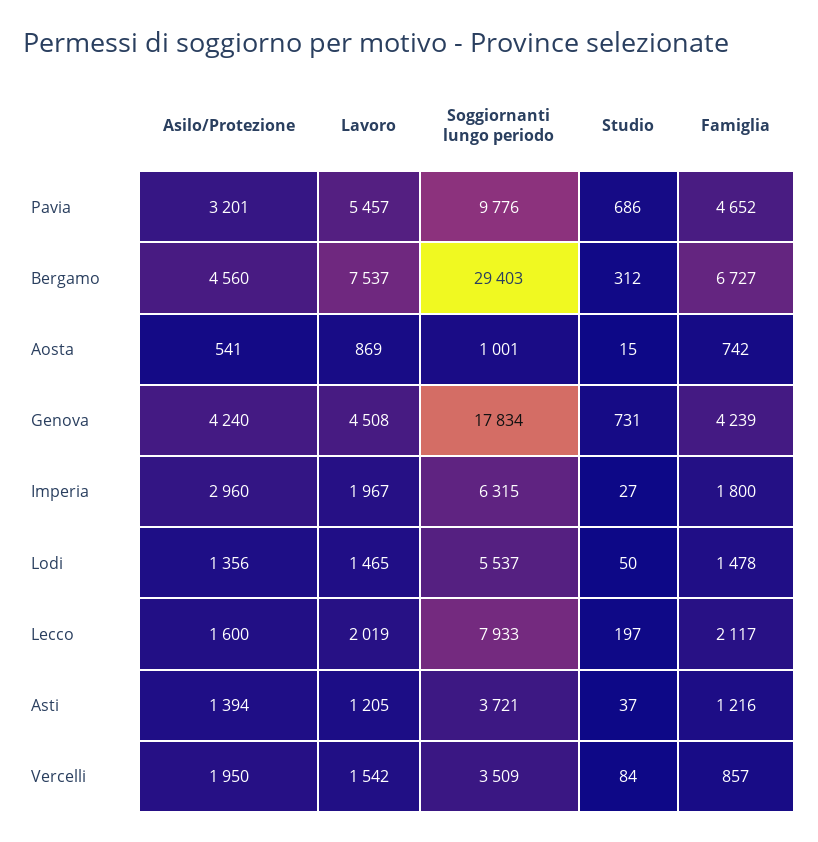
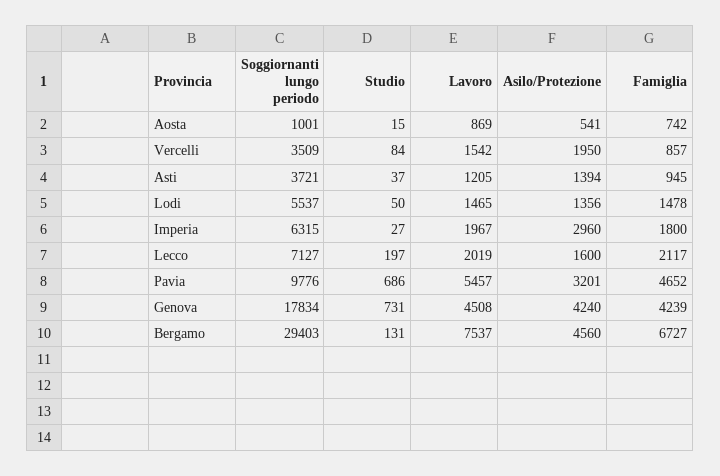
Studio, Bergamo: 312 -> 131
Soggiornanti lungo periodo, Lecco: 7933 -> 7127
Famiglia, Asti: 1216 -> 945

